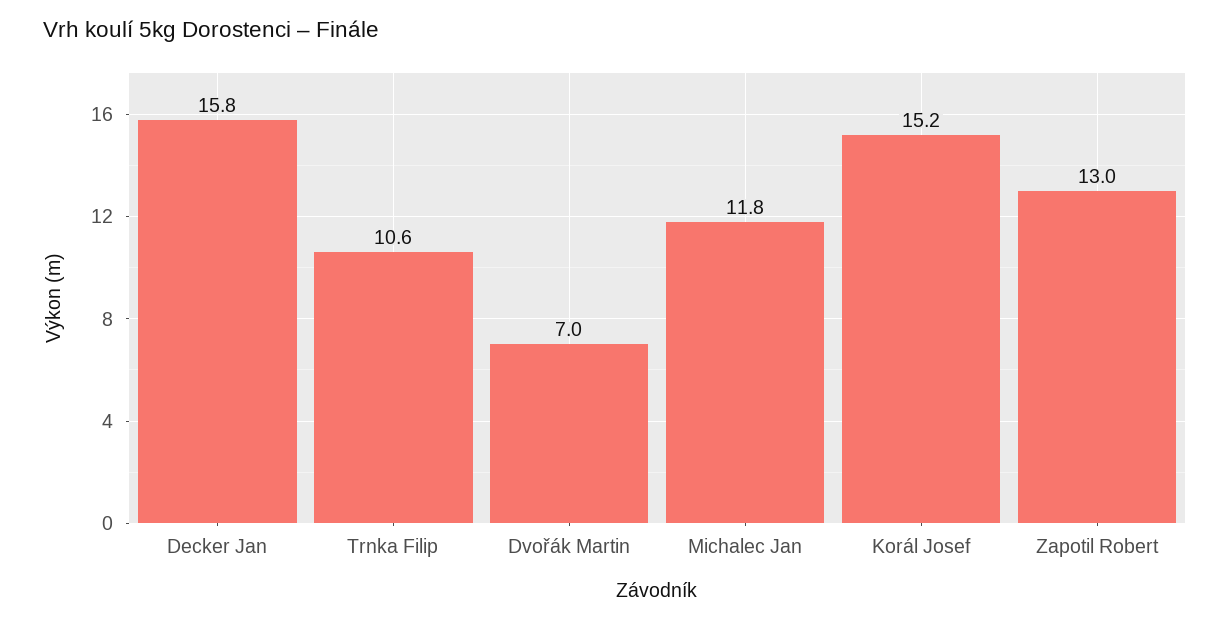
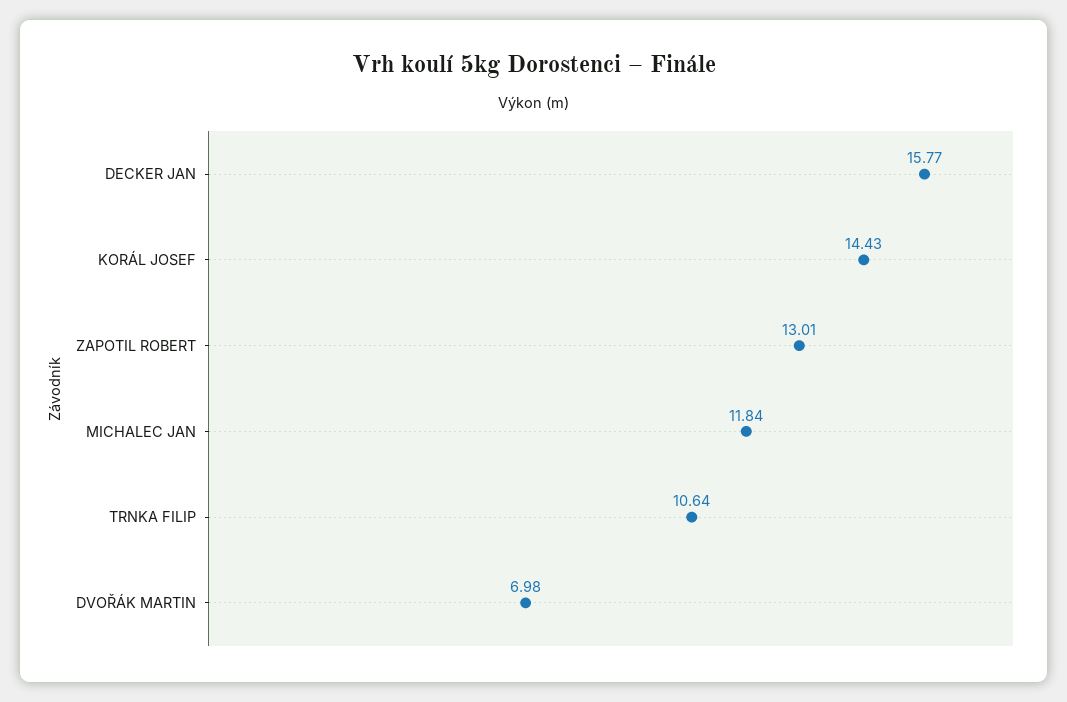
Korál Josef: 15.2 -> 14.43

